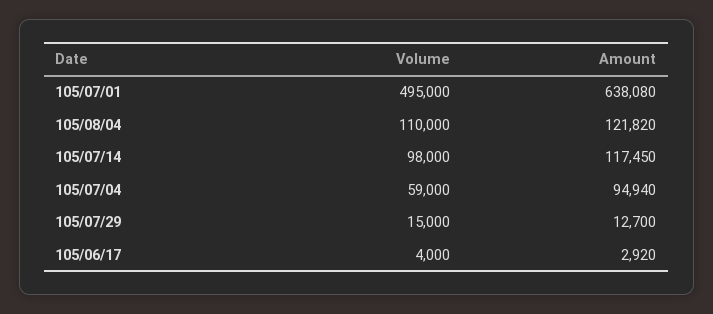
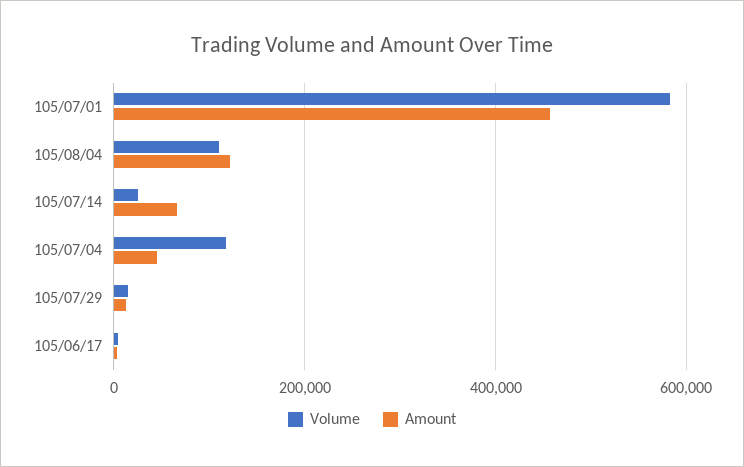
Volume, 105/07/01: 495000 -> 580000
Amount, 105/07/01: 638080 -> 460000
Volume, 105/07/14: 98000 -> 20000
Amount, 105/07/14: 117450 -> 60000
Volume, 105/07/04: 59000 -> 120000
Amount, 105/07/04: 94940 -> 40000

